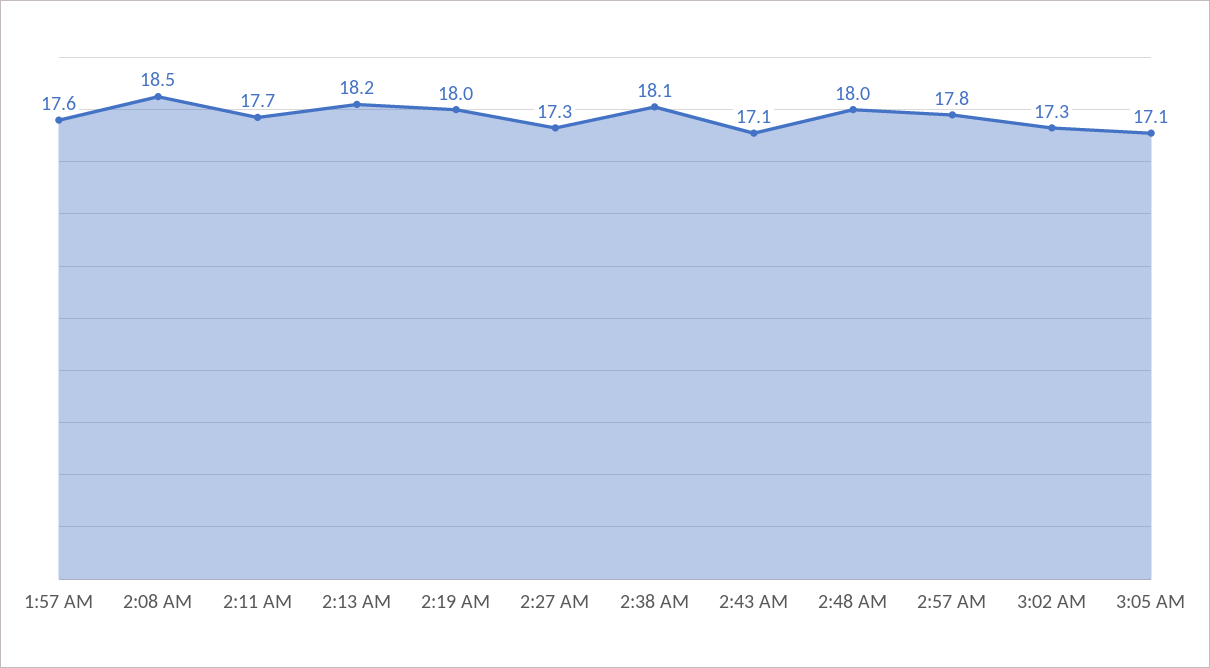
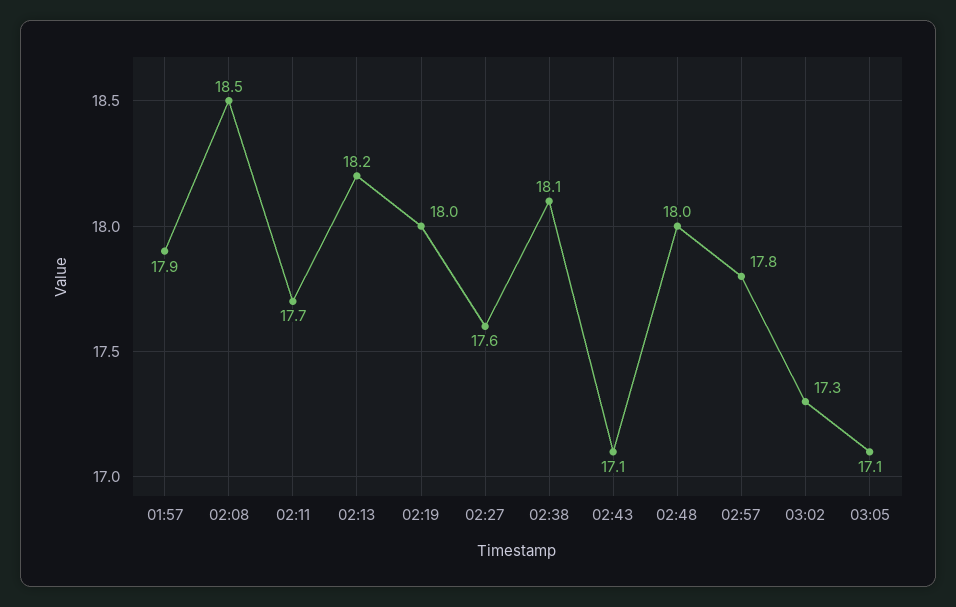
1:57 AM: 17.6 -> 17.9
2:27 AM: 17.3 -> 17.6

